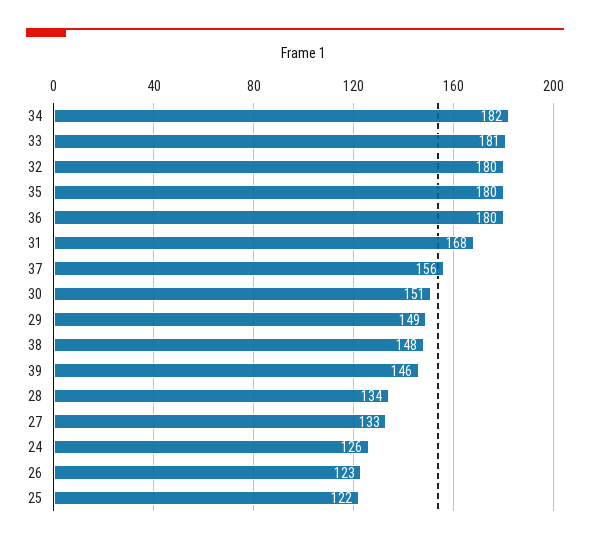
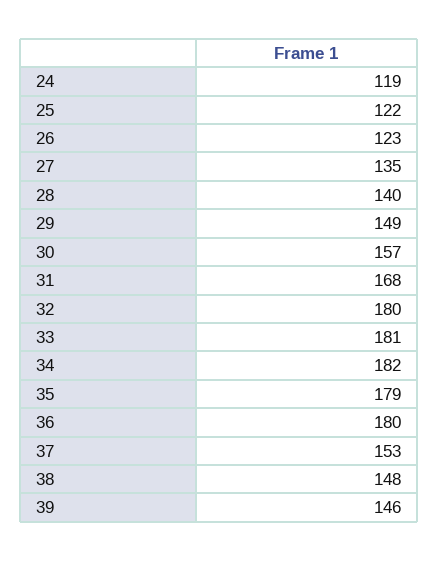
35: 180 -> 179
37: 156 -> 153
30: 151 -> 157
28: 134 -> 140
27: 133 -> 135
24: 126 -> 119

